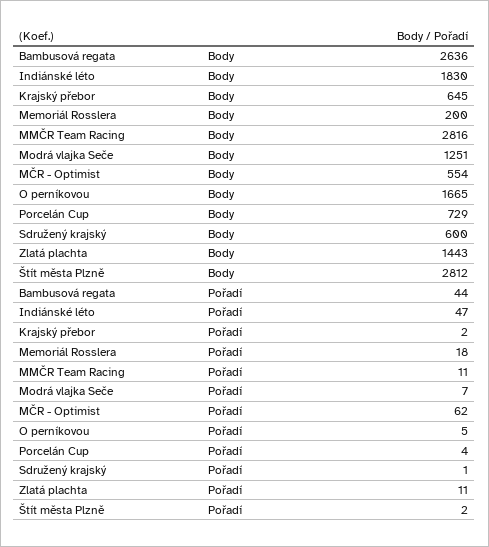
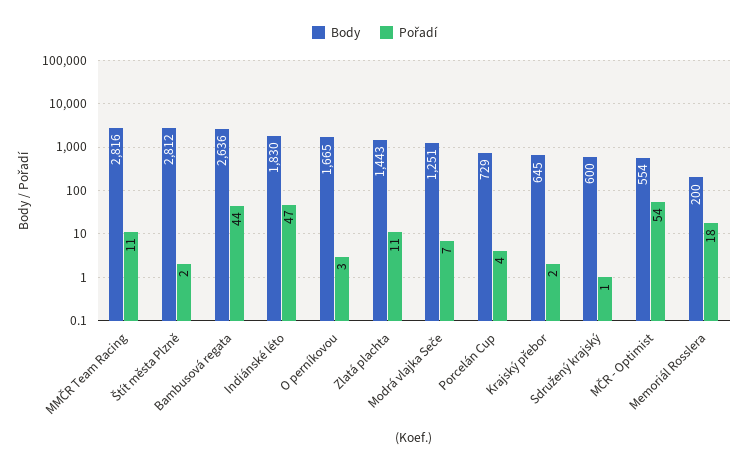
Pořadí, MČR - Optimist: 62 -> 54
Pořadí, O perníkovou: 5 -> 3

